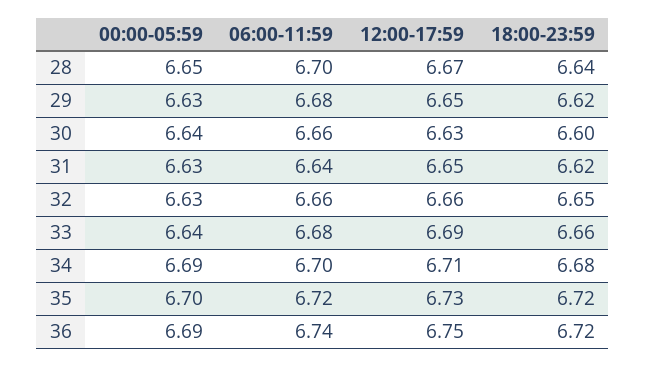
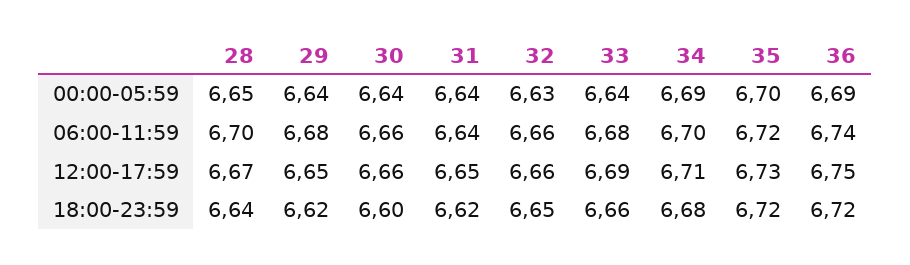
00:00-05:59, 29: 6.63 -> 6.64
12:00-17:59, 30: 6.63 -> 6.66
00:00-05:59, 31: 6.63 -> 6.64

